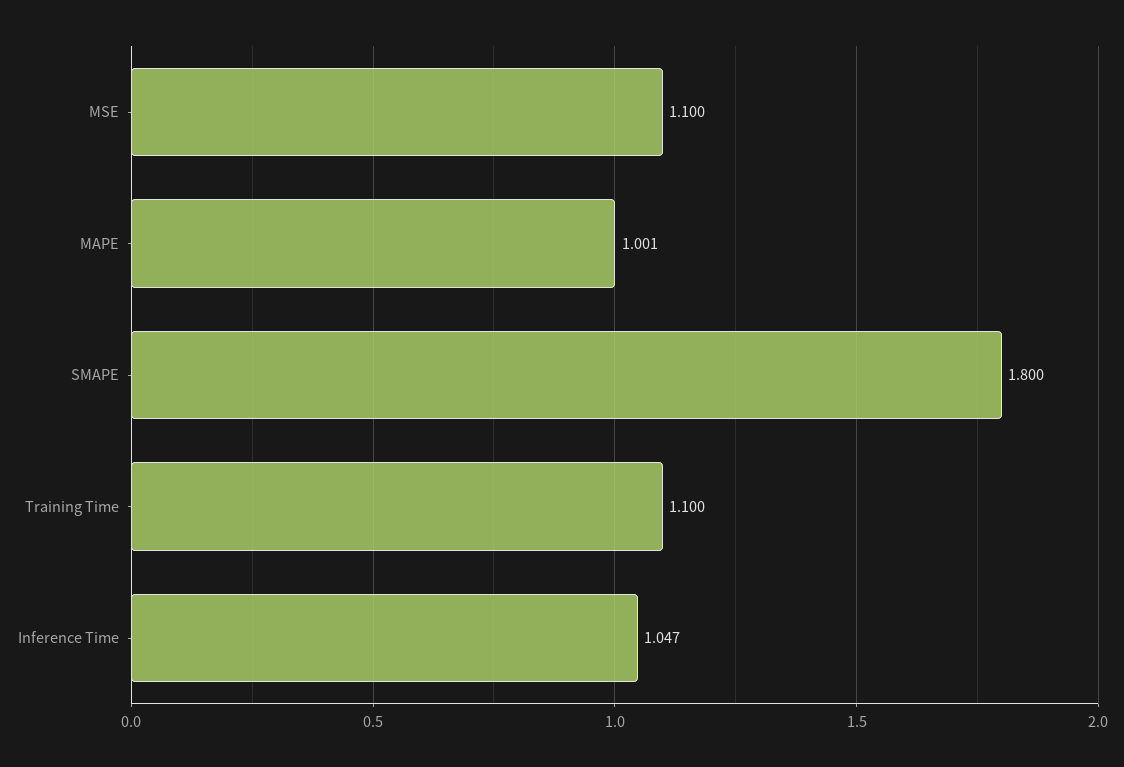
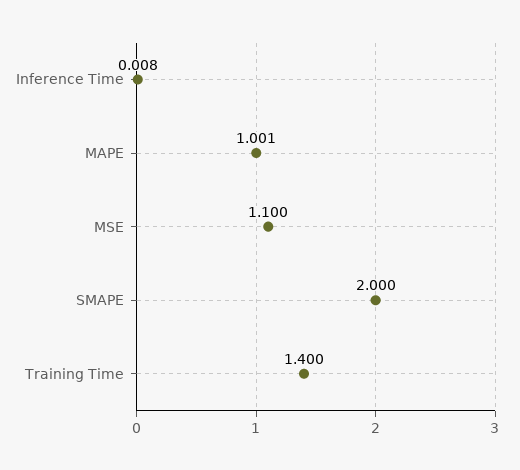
SMAPE: 1.8 -> 2
Training Time: 1.1 -> 1.4
Inference Time: 1.047 -> 0.008

